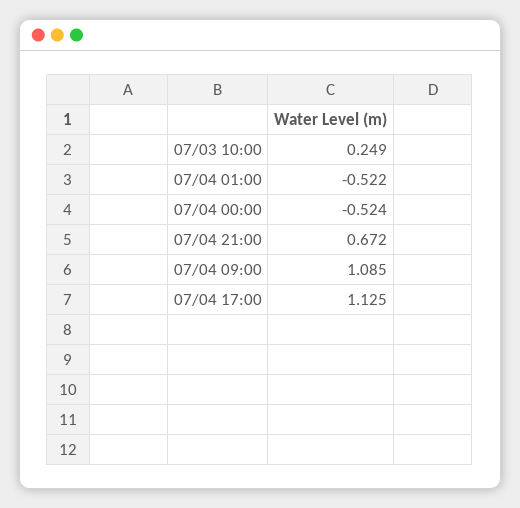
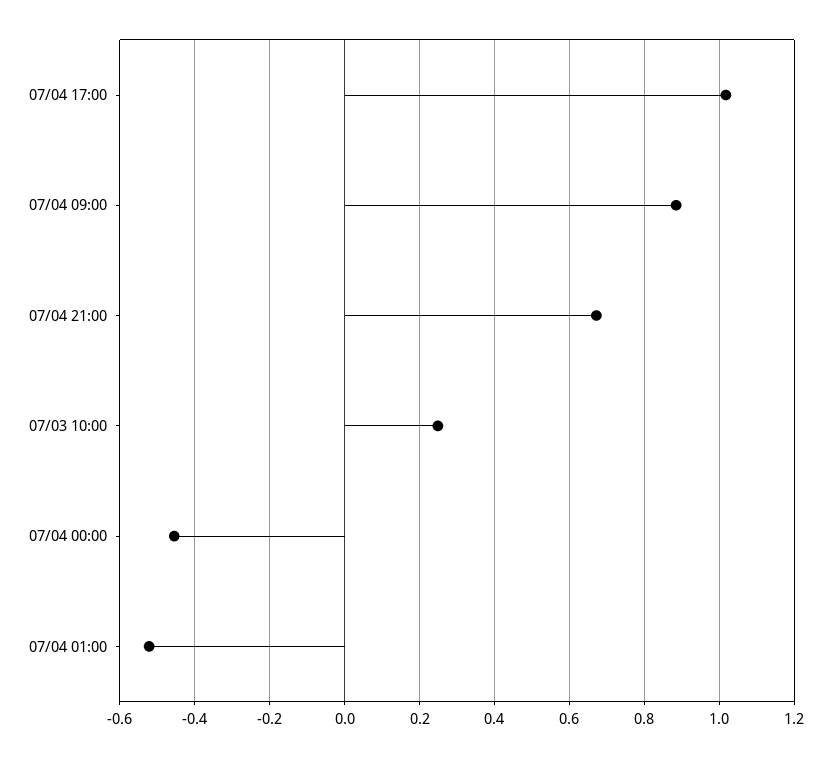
07/04 00:00: -0.524 -> -0.46
07/04 09:00: 1.085 -> 0.88
07/04 17:00: 1.125 -> 1.02

